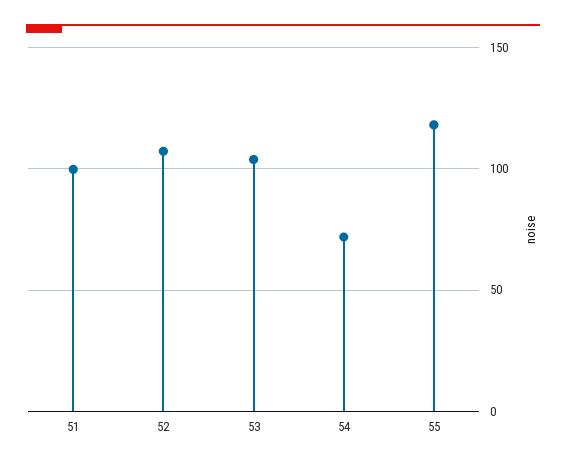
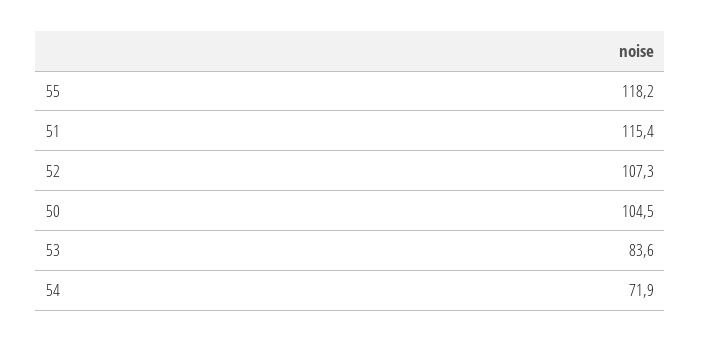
51: 100 -> 115.4
53: 105 -> 83.6
50: none -> 104.5

